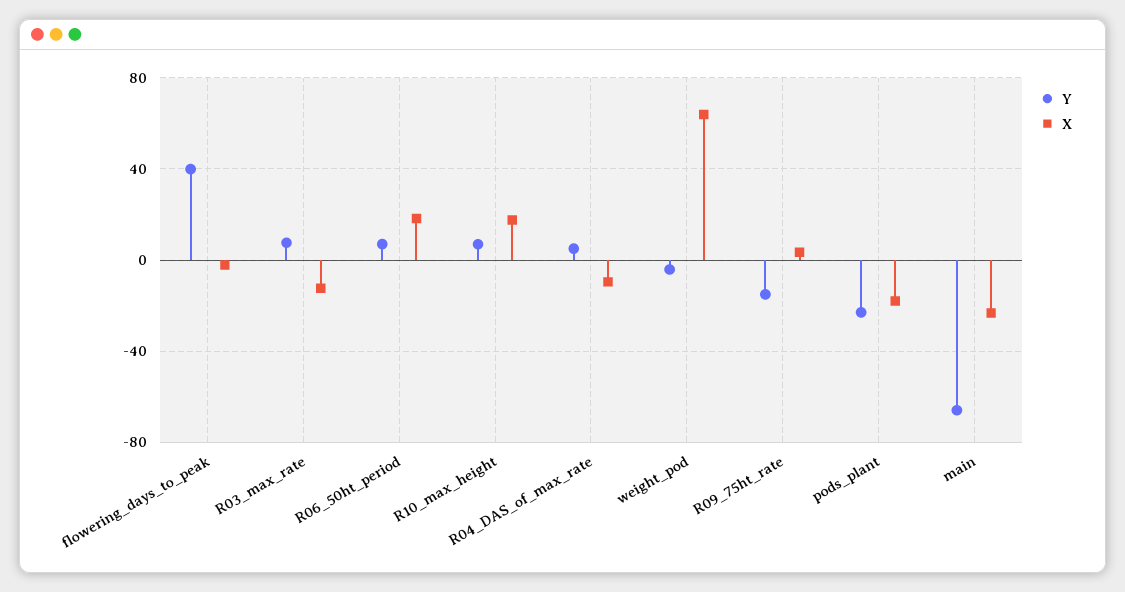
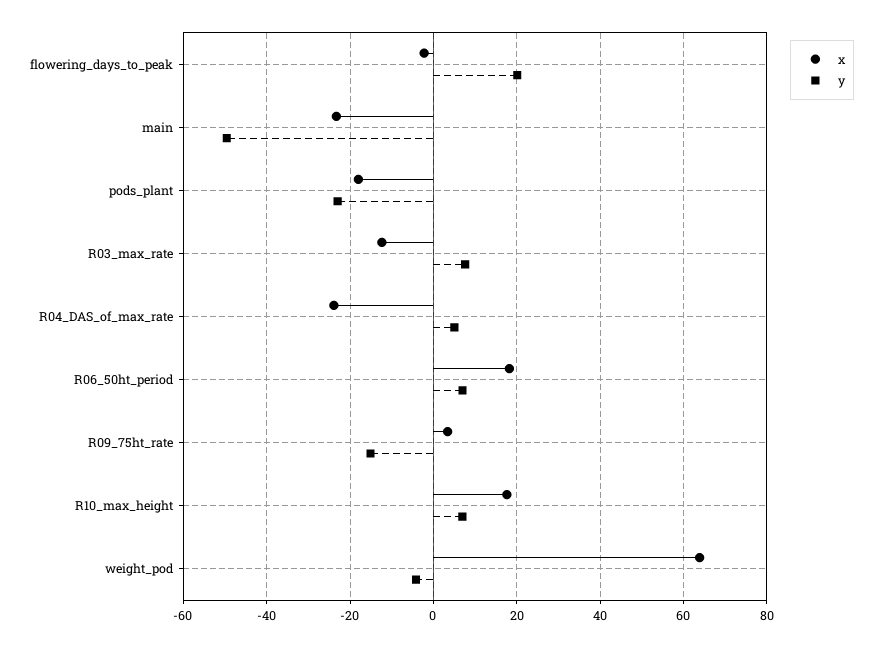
Y, flowering_days_to_peak: 40 -> 20
X, R04_DAS_of_max_rate: -10 -> -24
Y, main: -65 -> -50

